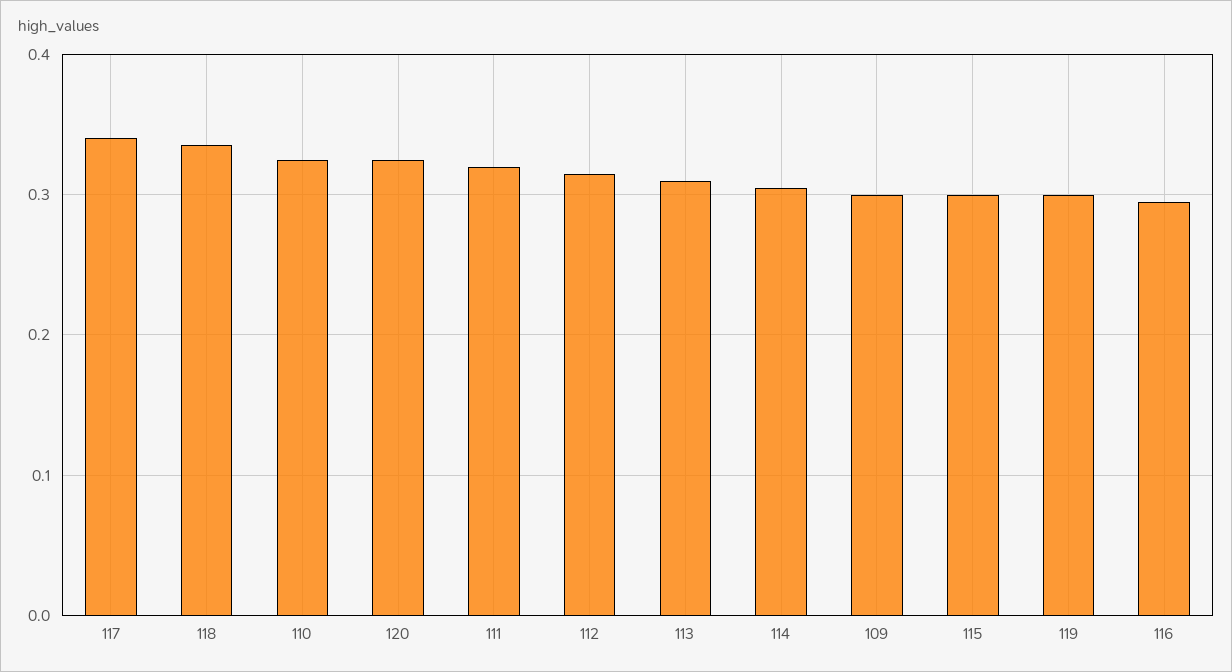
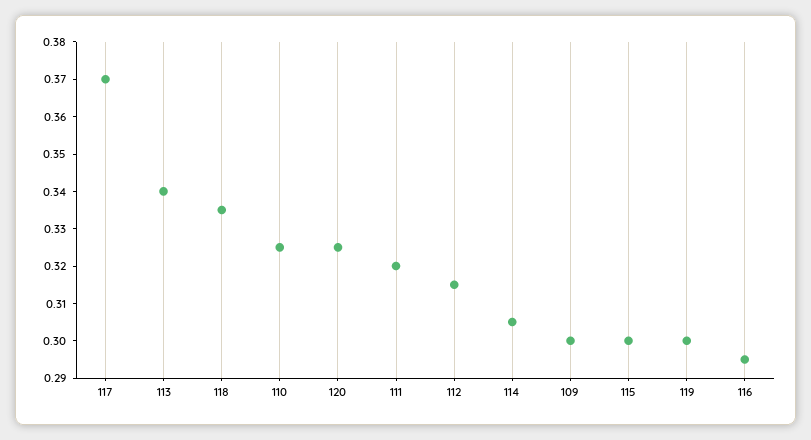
117: 0.34 -> 0.37
113: 0.31 -> 0.34

